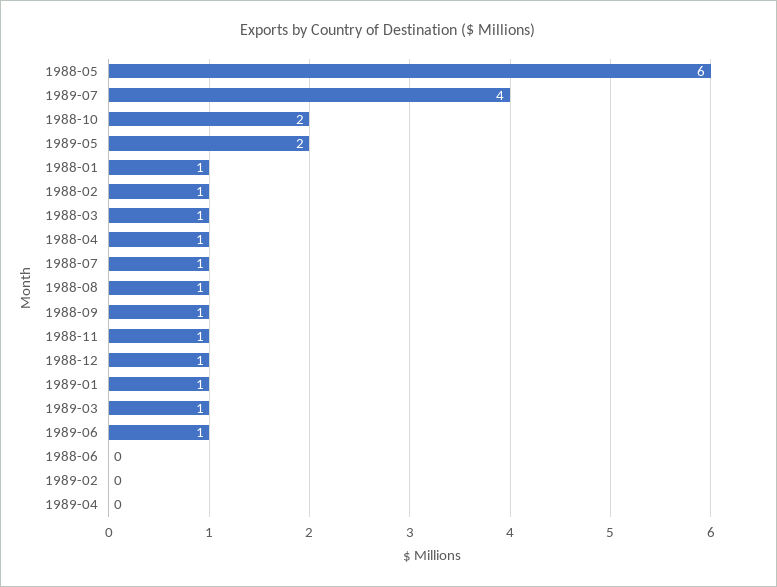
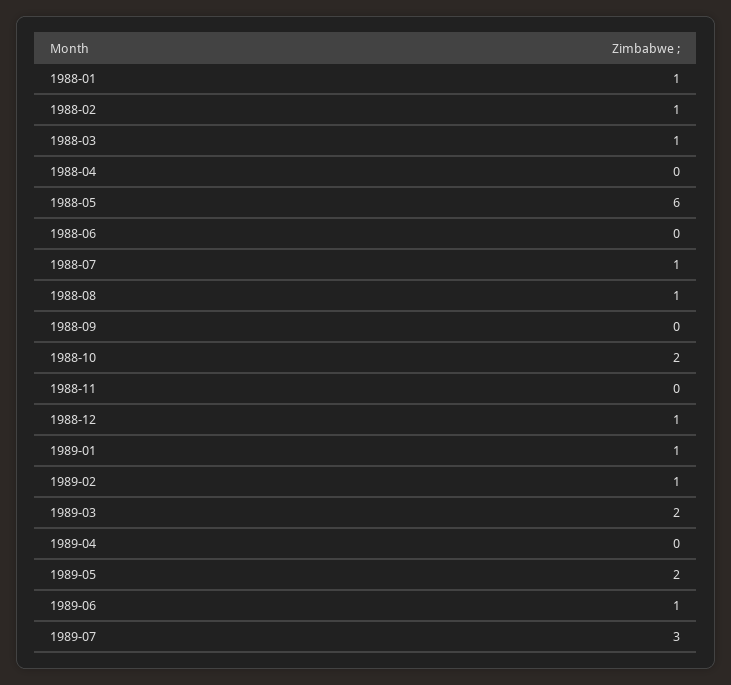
1989-07: 4 -> 3
1988-04: 1 -> 0
1988-09: 1 -> 0
1988-11: 1 -> 0
1989-03: 1 -> 2
1989-02: 0 -> 1

